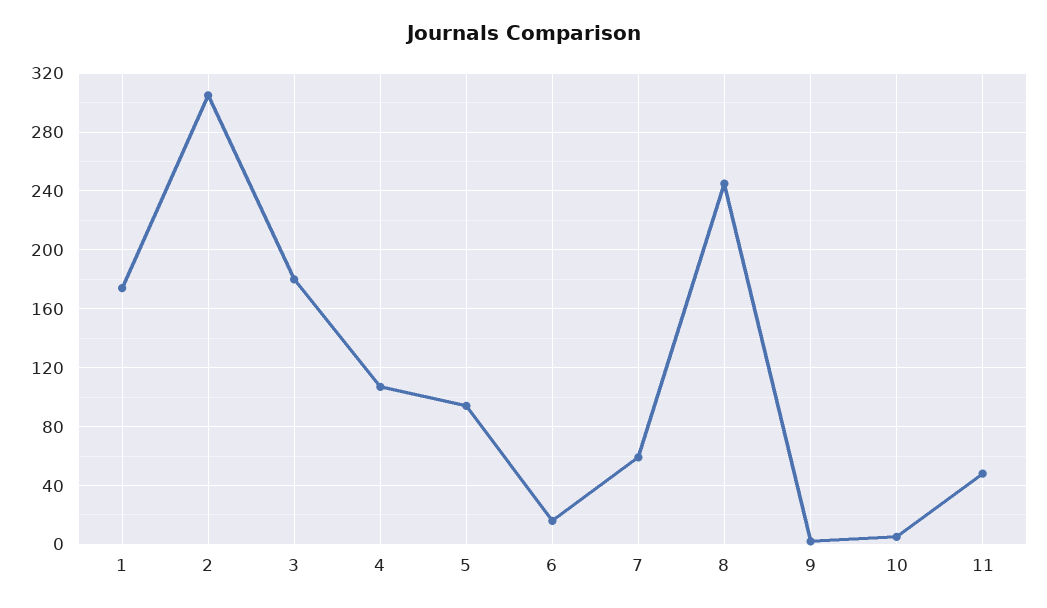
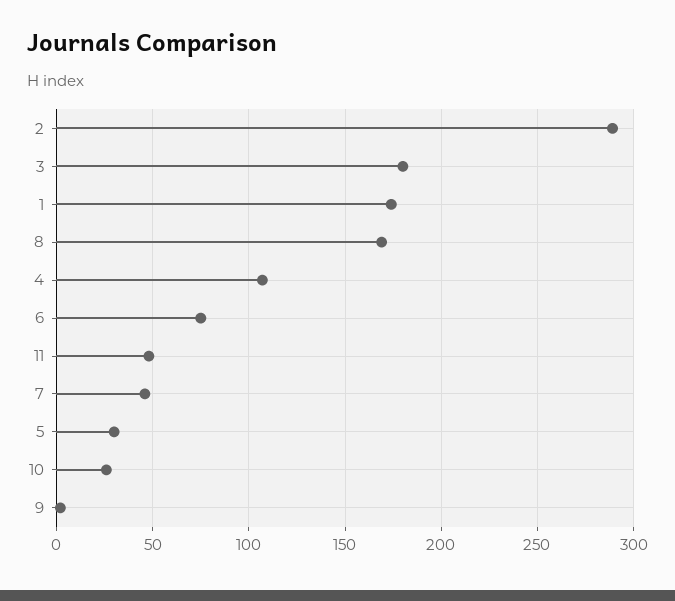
2: 305 -> 290
5: 95 -> 30
6: 15 -> 75
7: 60 -> 45
8: 245 -> 170
10: 5 -> 25

